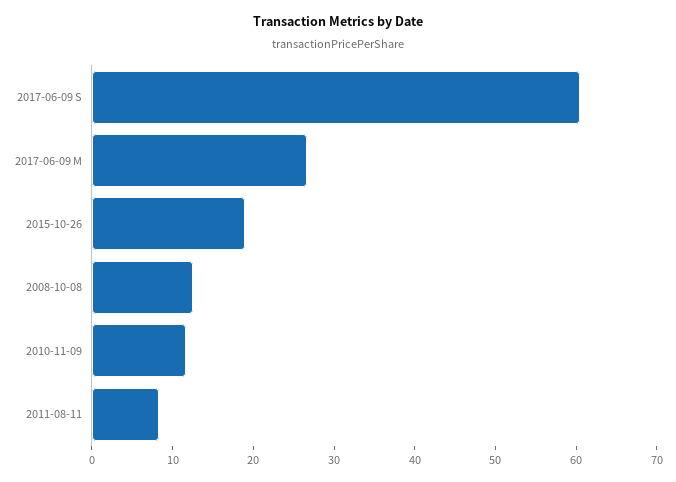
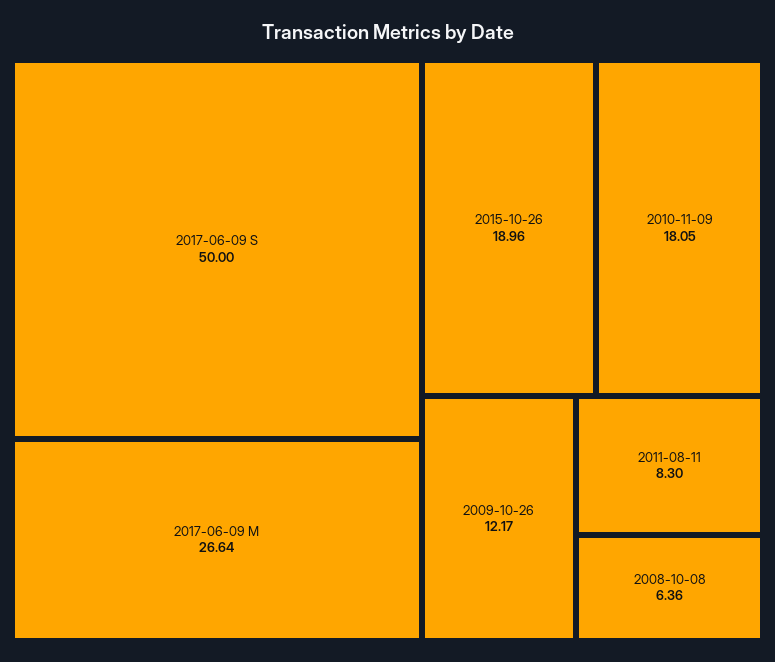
2017-06-09 S: 60 -> 50
2008-10-08: 12 -> 6.36
2010-11-09: 12 -> 18.05
2009-10-26: none -> 12.17

